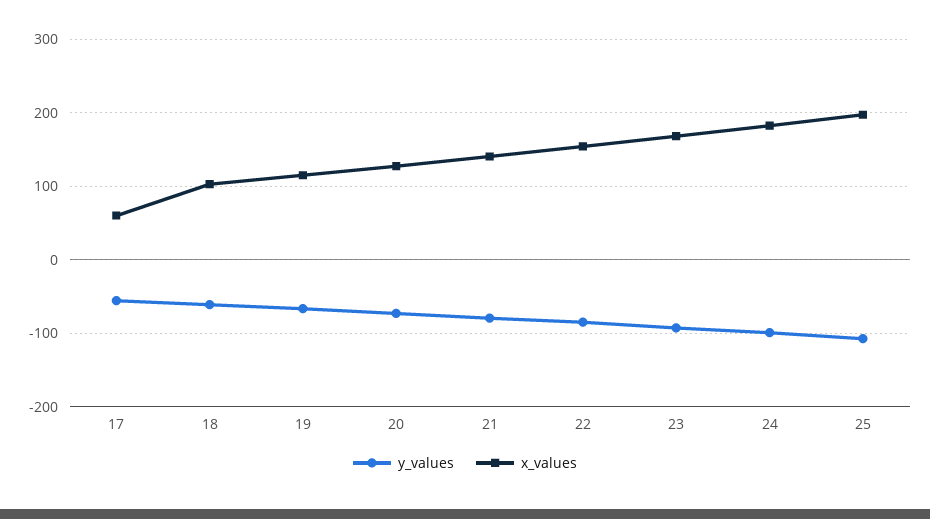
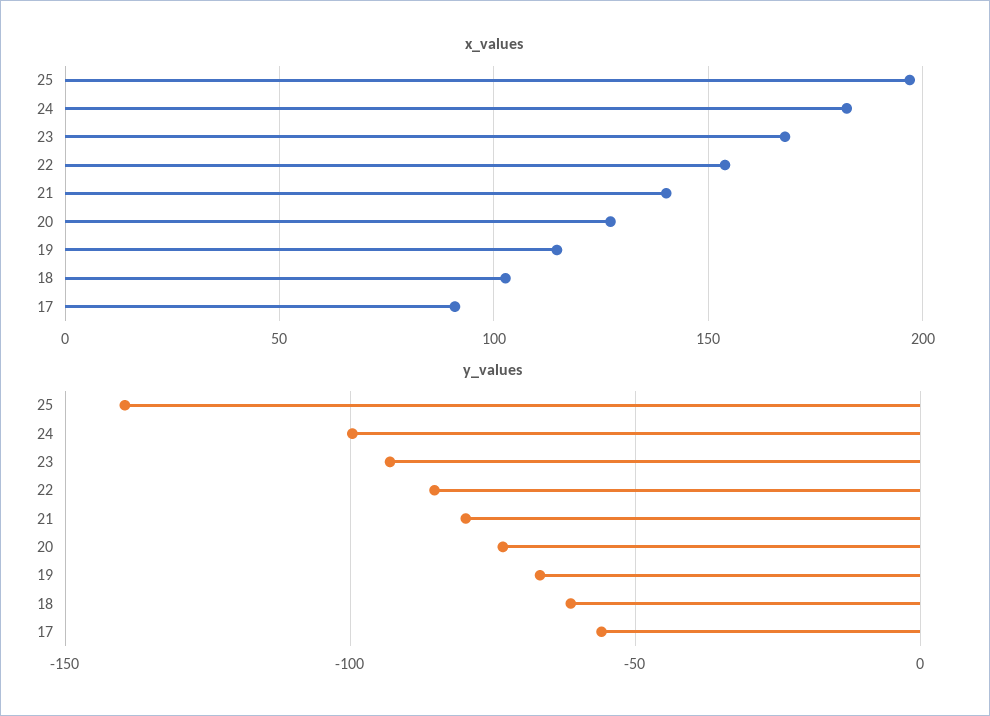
x_values, 17: 60 -> 90
y_values, 25: -110 -> -140

